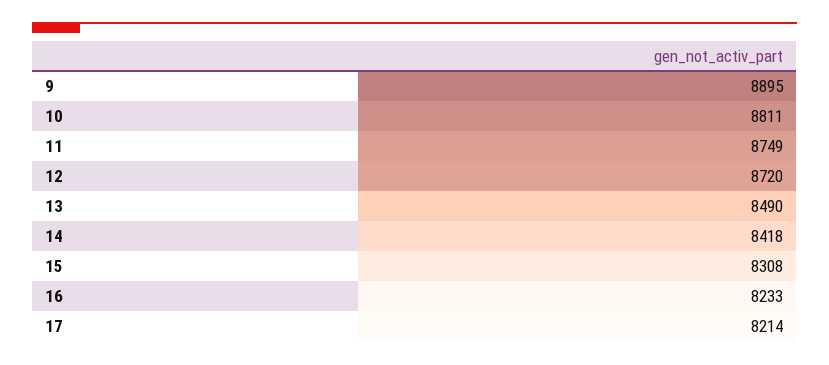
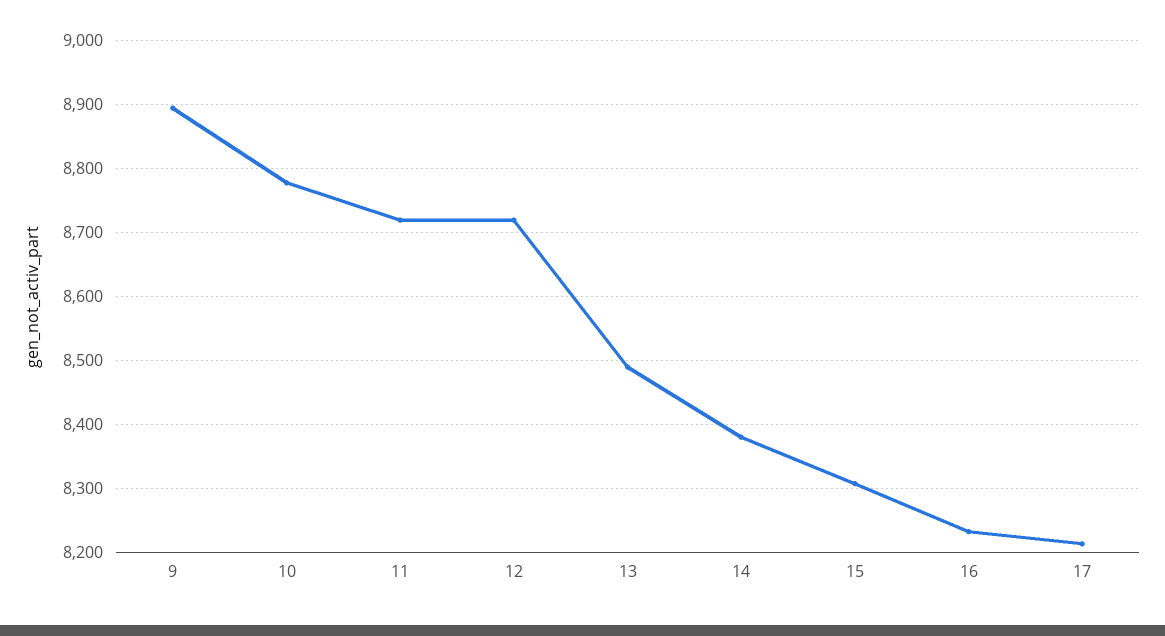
10: 8811 -> 8780
11: 8749 -> 8720
14: 8418 -> 8380

